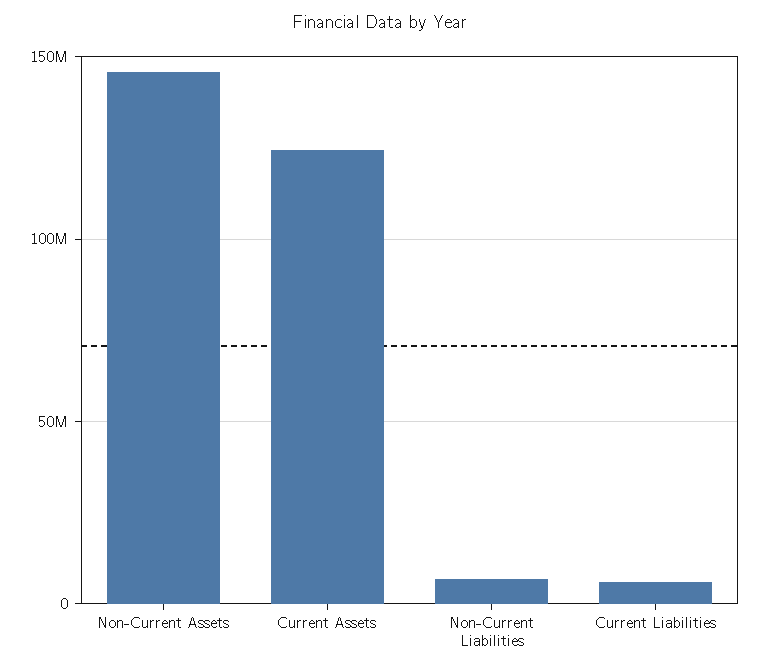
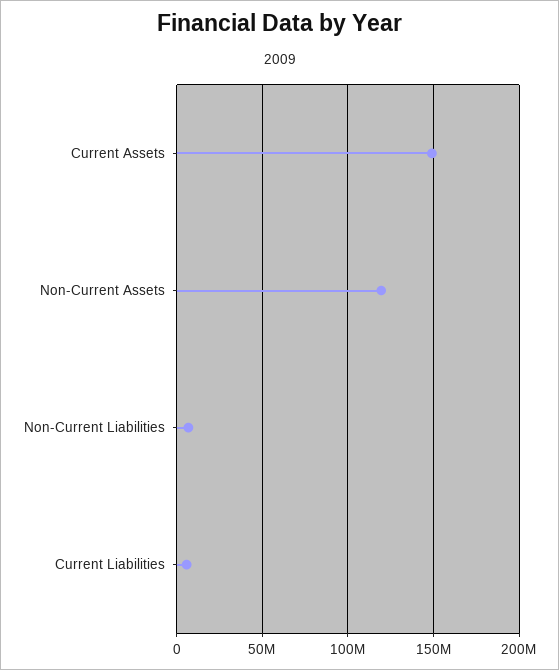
Non-Current Assets: 145000000 -> 120000000
Current Assets: 125000000 -> 150000000

